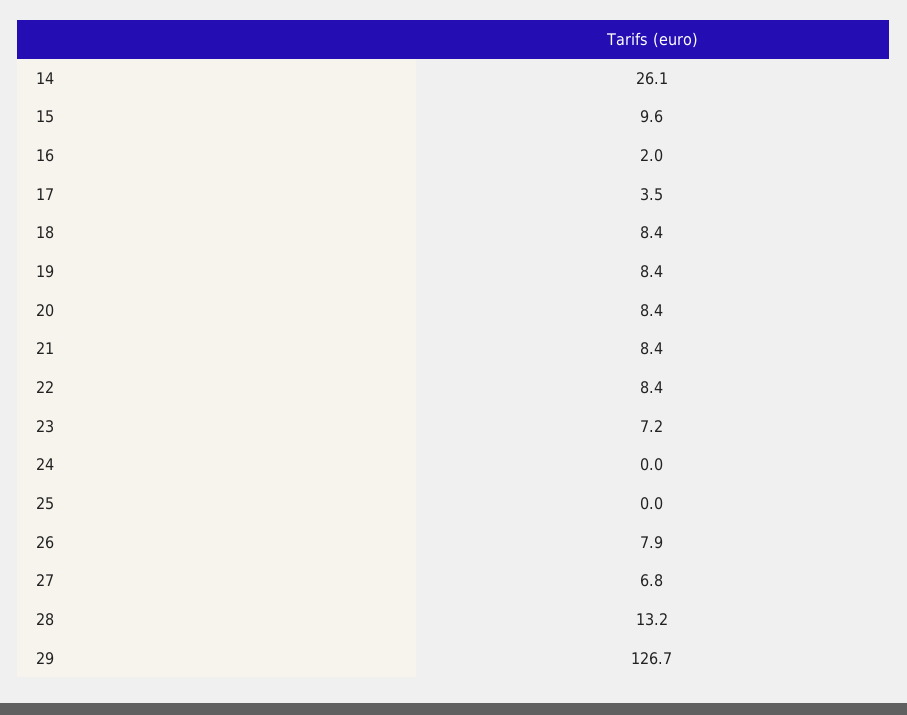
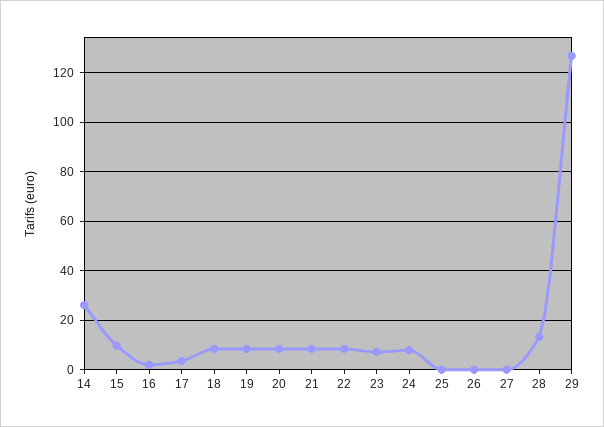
24: 0 -> 7.5
26: 7.9 -> 0
27: 6.8 -> 0

